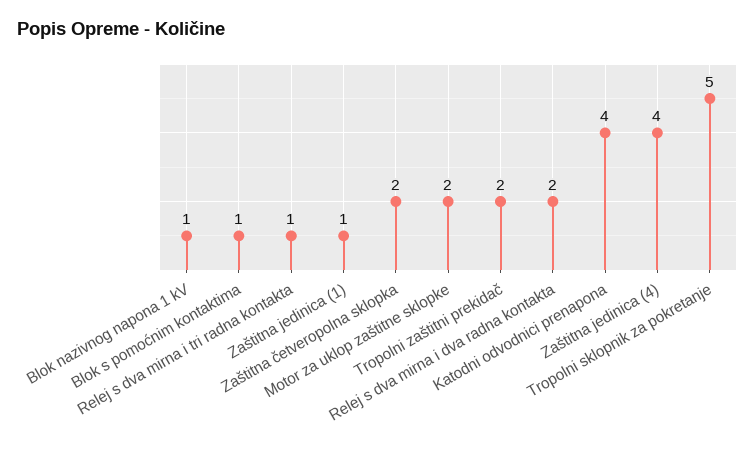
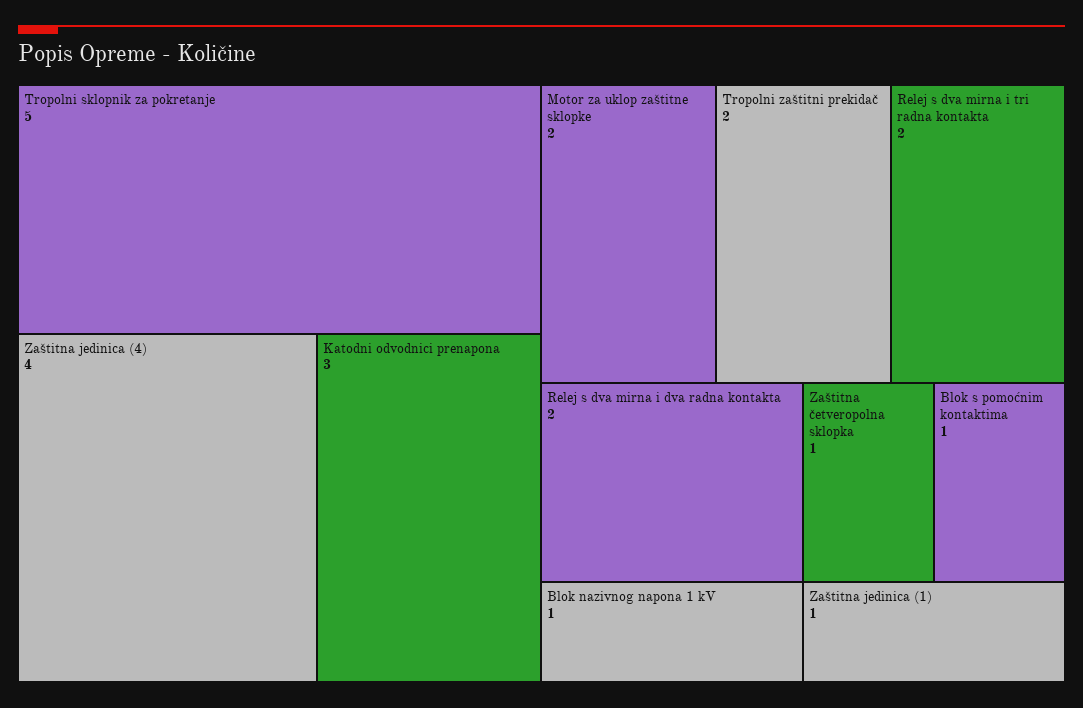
Relej s dva mirna i tri radna kontakta: 1 -> 2
Zaštitna četveropolna sklopka: 2 -> 1
Katodni odvodnici prenapona: 4 -> 3

